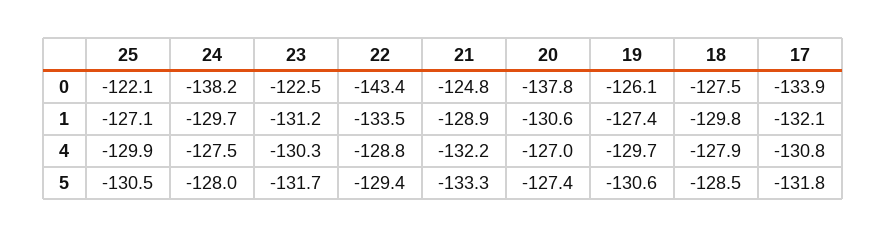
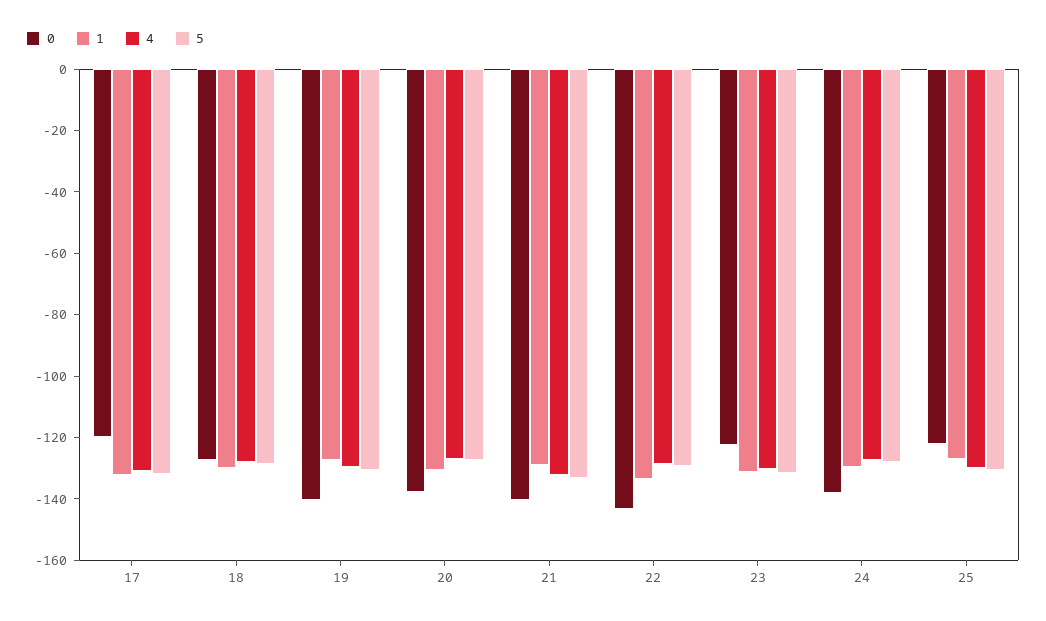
0, 21: -124.8 -> -140
0, 19: -126.1 -> -140
0, 17: -133.9 -> -120

